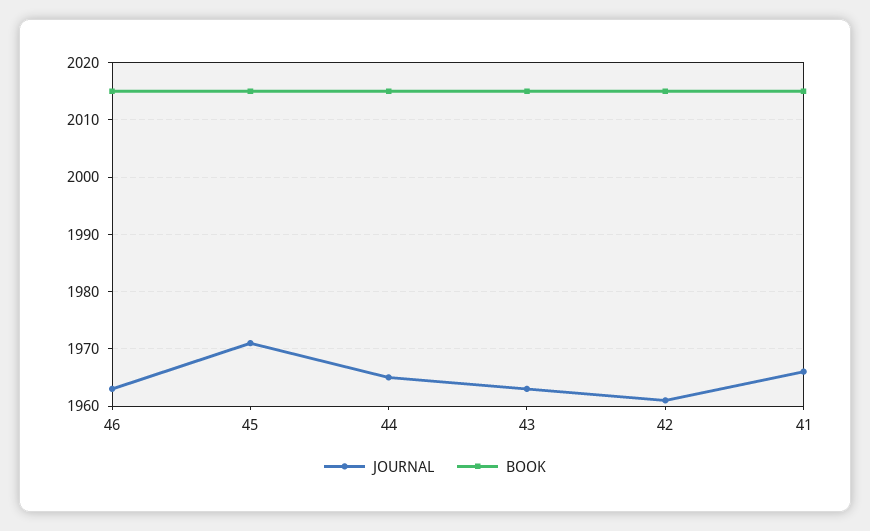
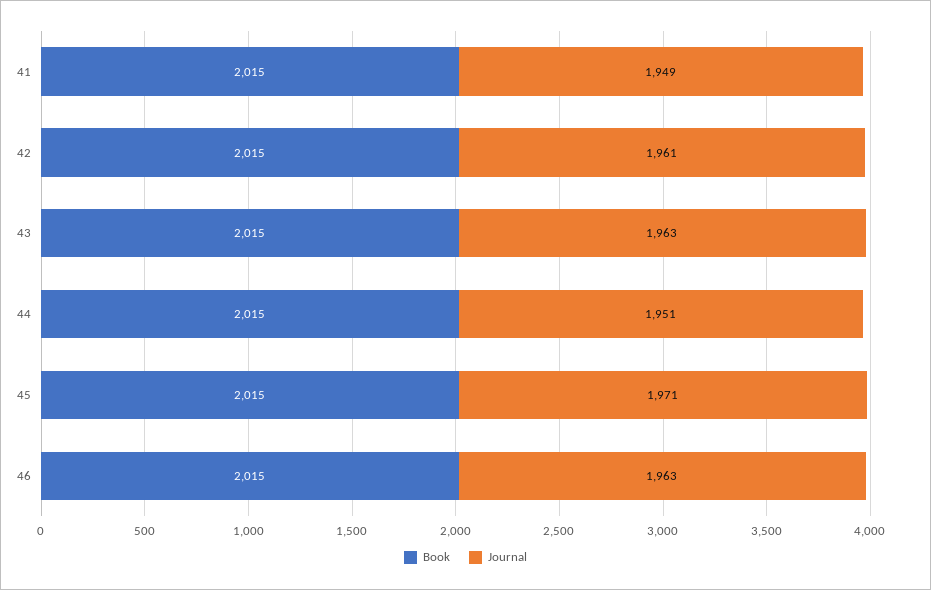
JOURNAL, 44: 1965 -> 1951
JOURNAL, 41: 1965 -> 1949

